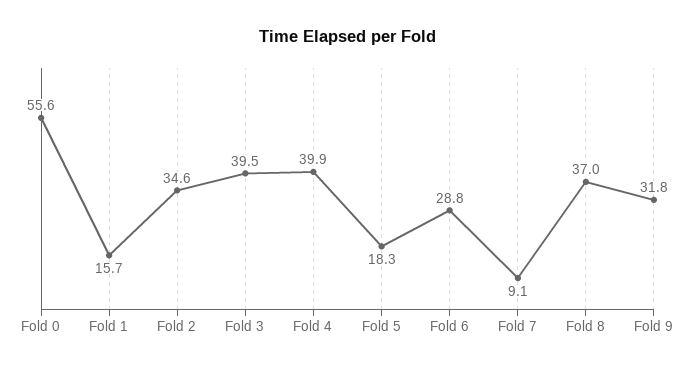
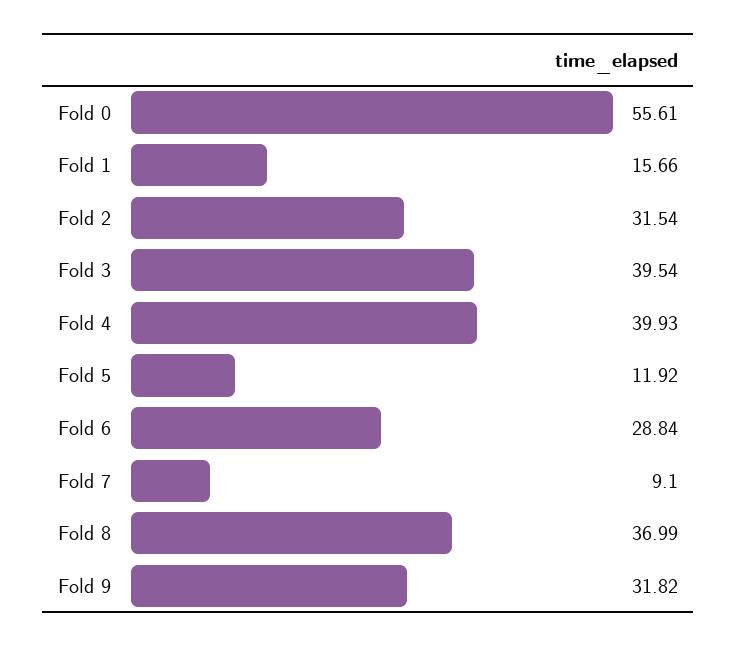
Fold 2: 34.6 -> 31.54
Fold 5: 18.3 -> 11.92

